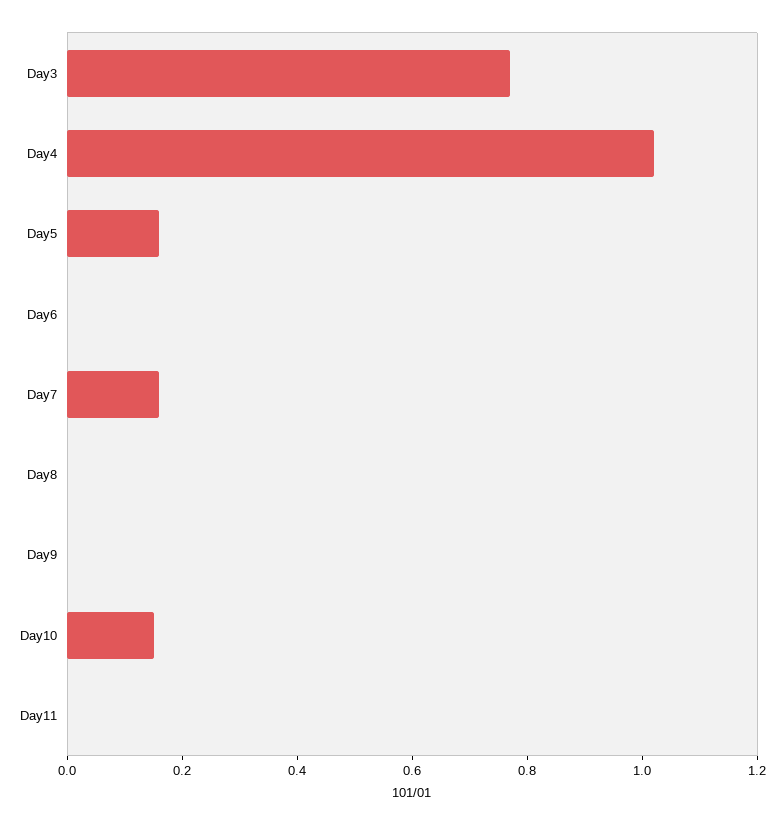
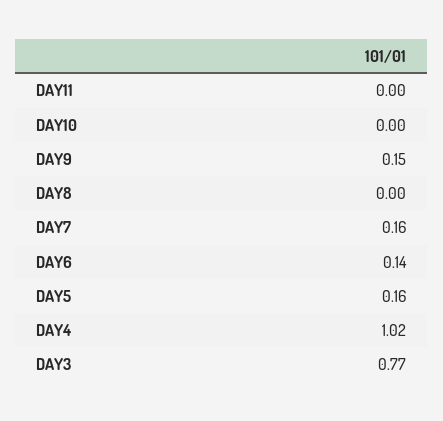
Day6: 0 -> 0.14
Day9: 0 -> 0.15
Day10: 0.15 -> 0

